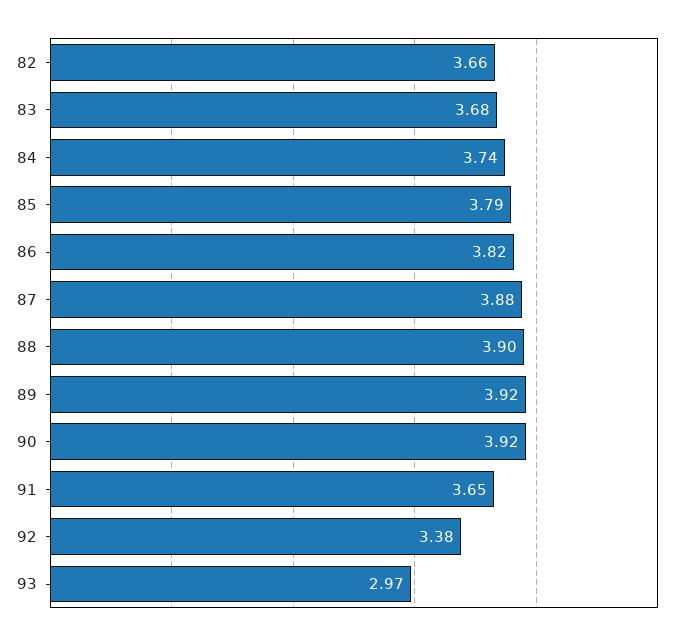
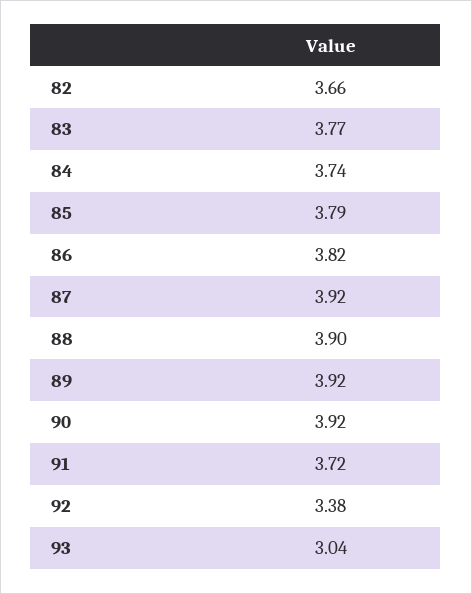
83: 3.68 -> 3.77
87: 3.88 -> 3.92
91: 3.65 -> 3.72
93: 2.97 -> 3.04

